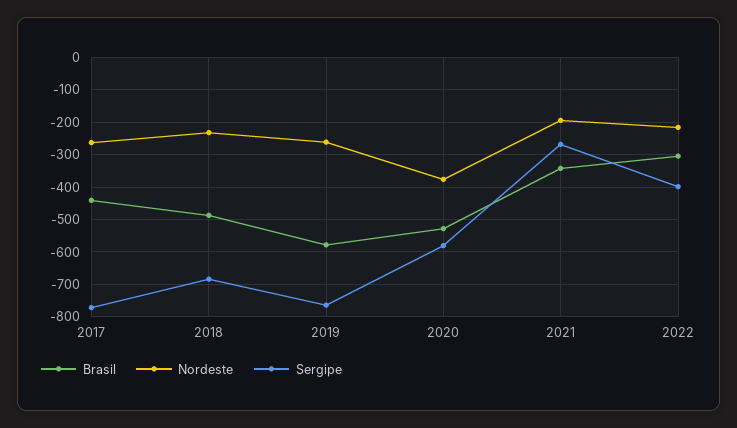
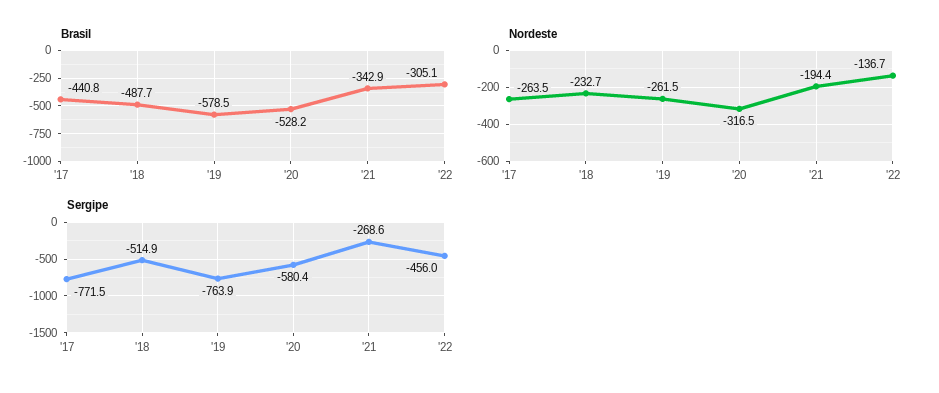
Sergipe, 2018: -680 -> -514.9
Nordeste, 2020: -380 -> -316.5
Nordeste, 2022: -220 -> -136.7
Sergipe, 2022: -400 -> -456

